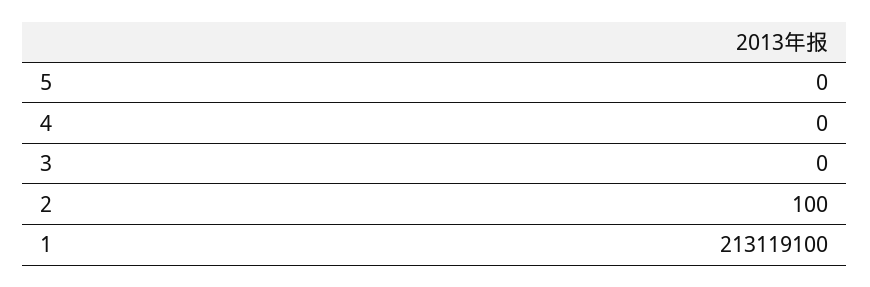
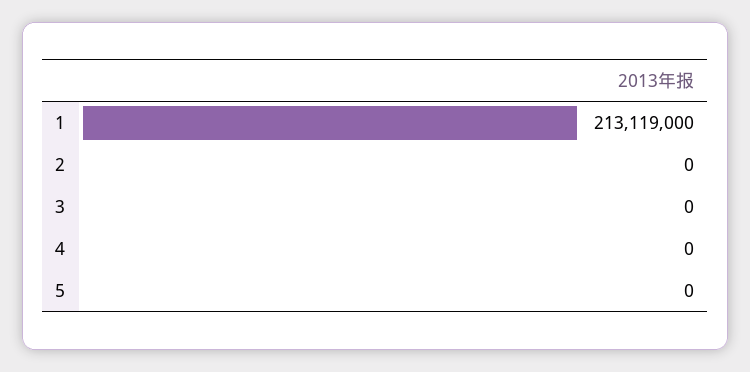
2: 100 -> 0
1: 213119100 -> 213119000

